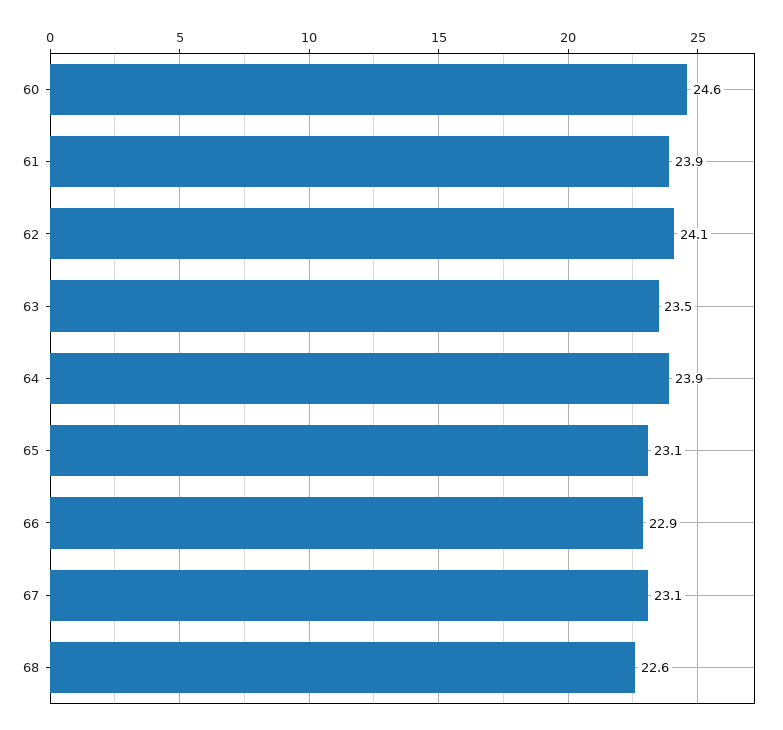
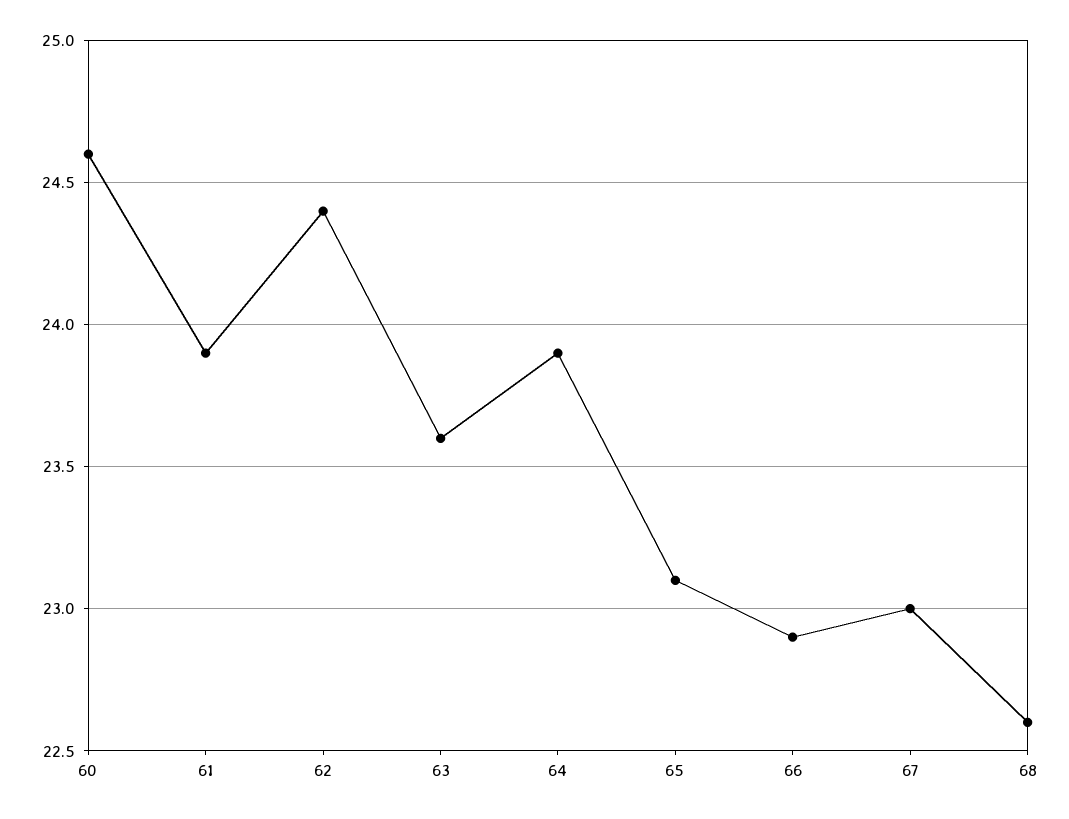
62: 24.1 -> 24.4
63: 23.5 -> 23.6
67: 23.1 -> 23

